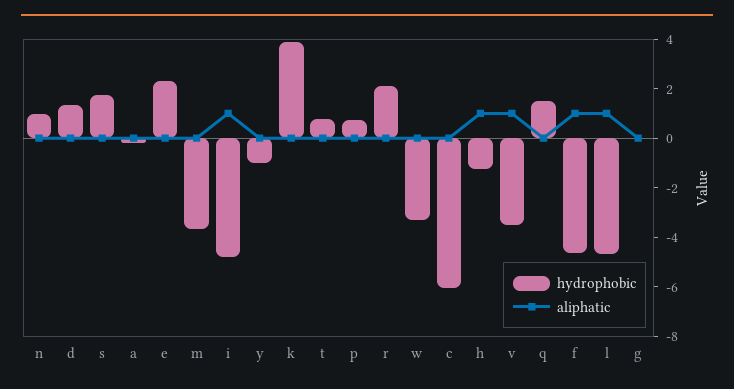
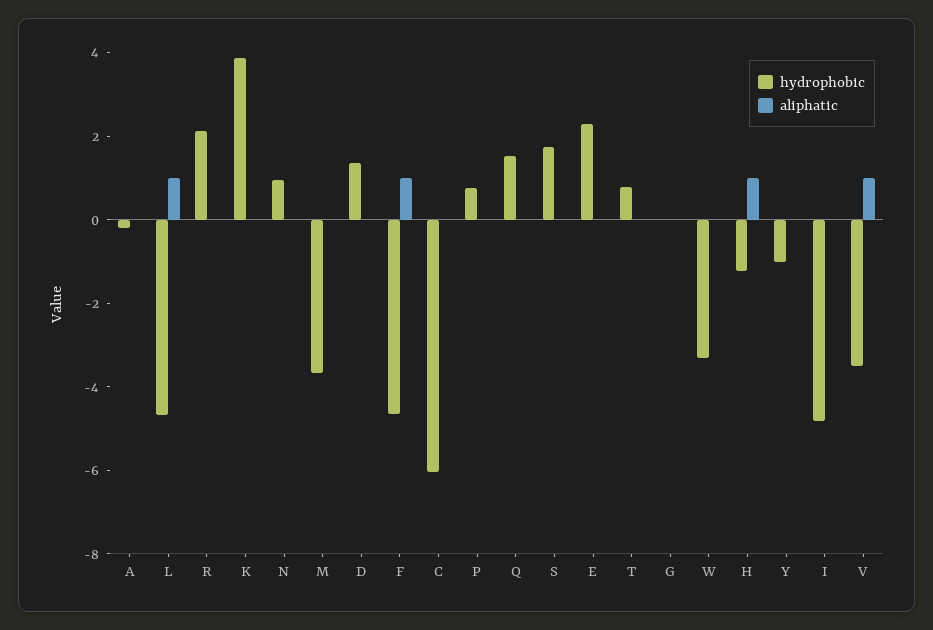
aliphatic, i: 1 -> 0

